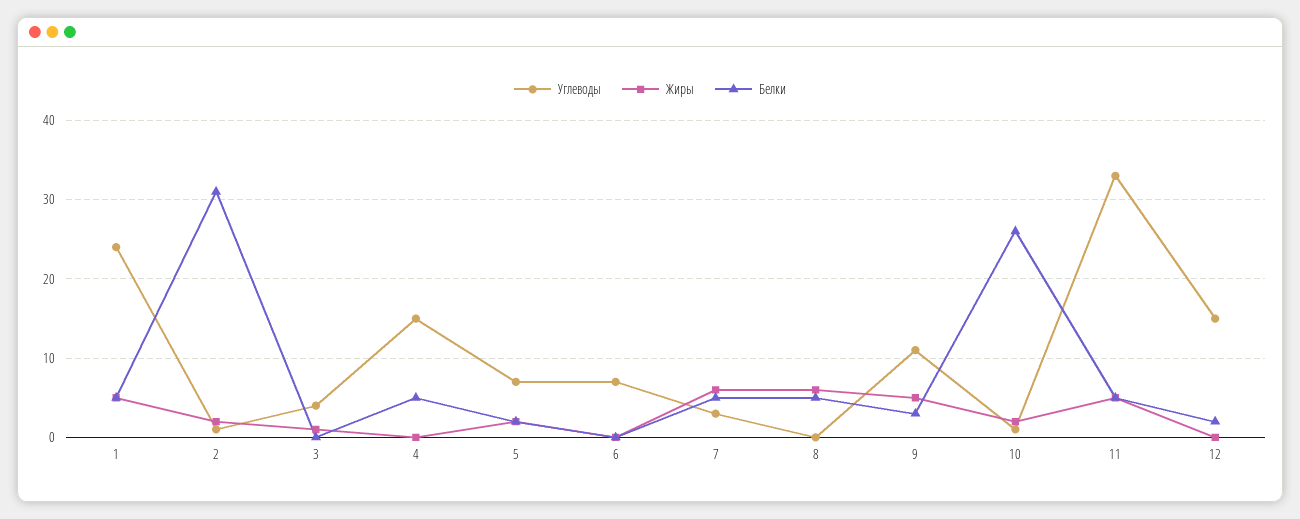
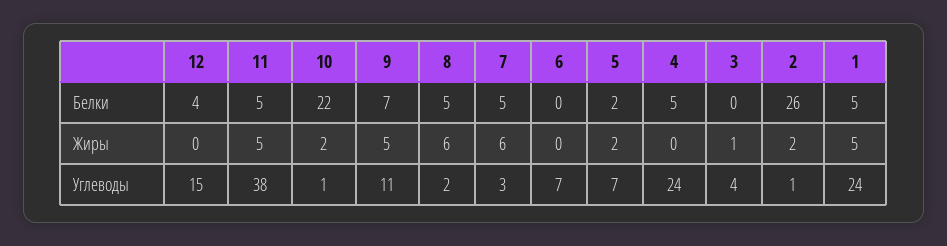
Белки, 2: 31 -> 26
Углеводы, 4: 15 -> 24
Углеводы, 8: 0 -> 2
Белки, 9: 3 -> 7
Белки, 10: 26 -> 22
Углеводы, 11: 33 -> 38
Белки, 12: 2 -> 4

